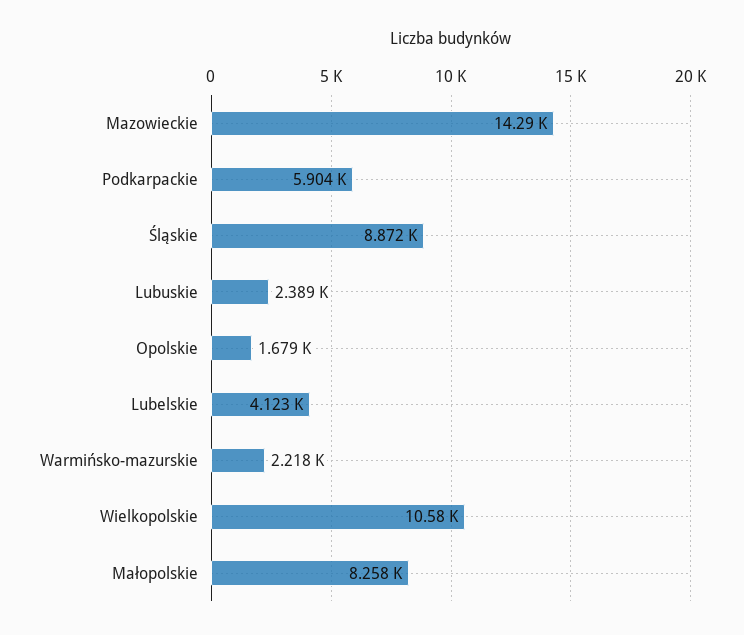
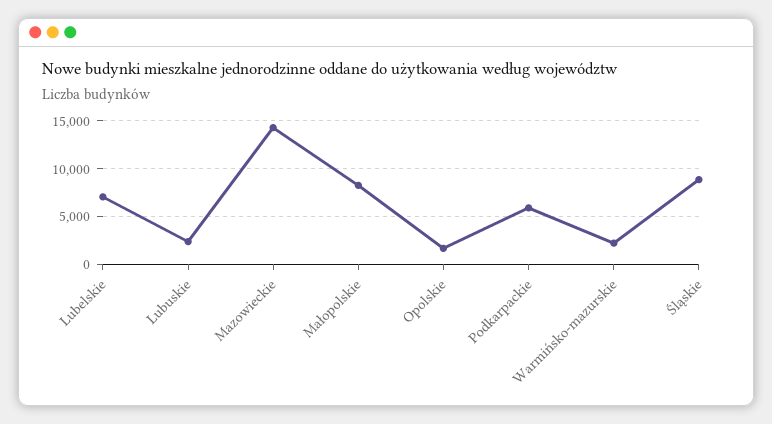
Lubelskie: 4123 -> 7000
Wielkopolskie: 10580 -> none

